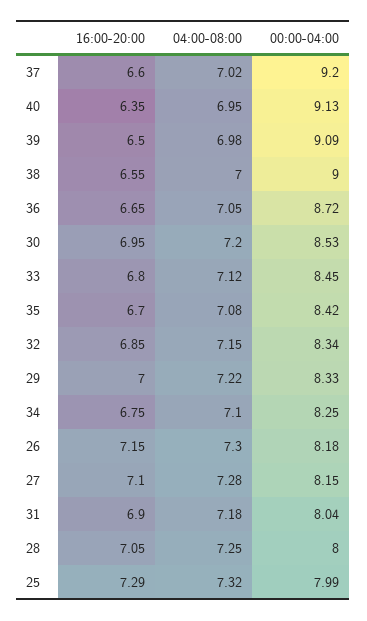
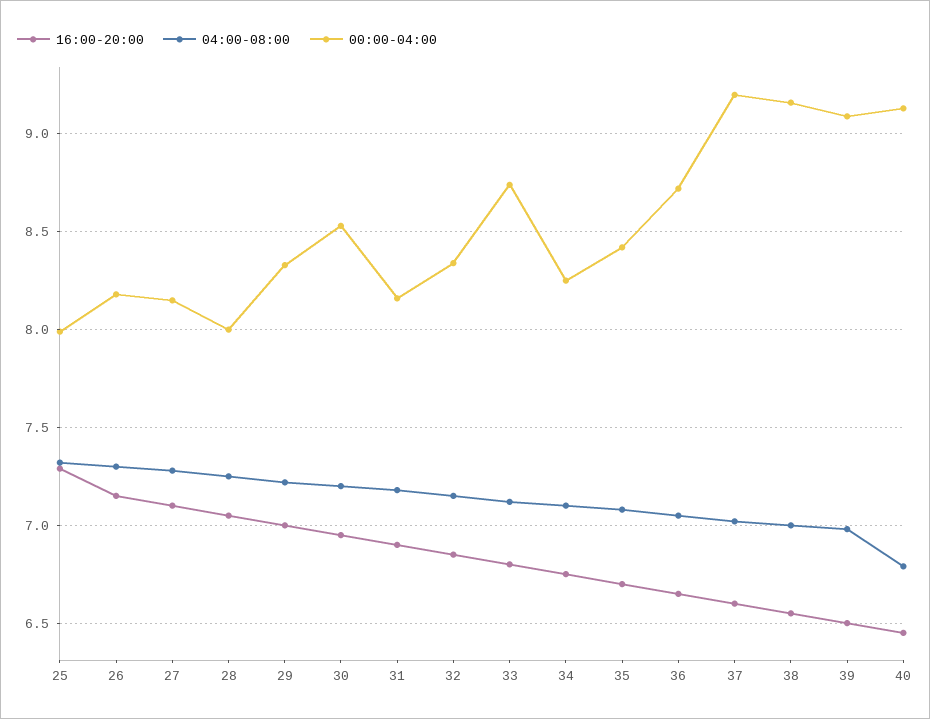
16:00-20:00, 40: 6.35 -> 6.45
04:00-08:00, 40: 6.95 -> 6.8
00:00-04:00, 38: 9 -> 9.15
00:00-04:00, 33: 8.45 -> 8.75
00:00-04:00, 31: 8.04 -> 8.15

